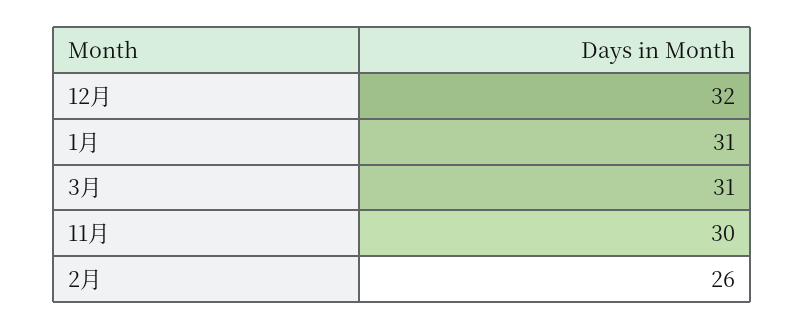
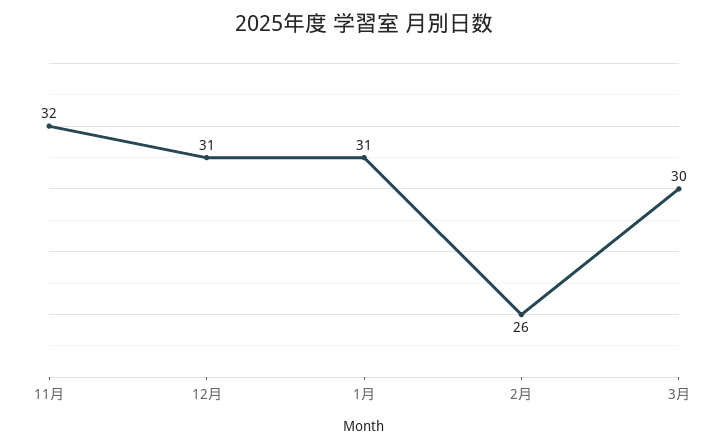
12月: 32 -> 31
3月: 31 -> 30
11月: 30 -> 32

